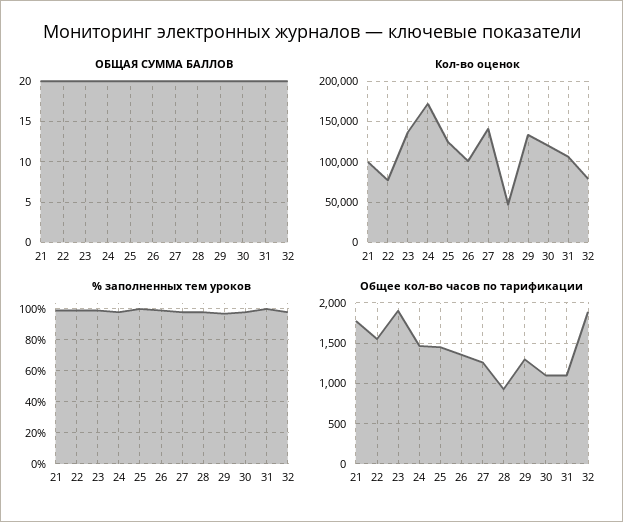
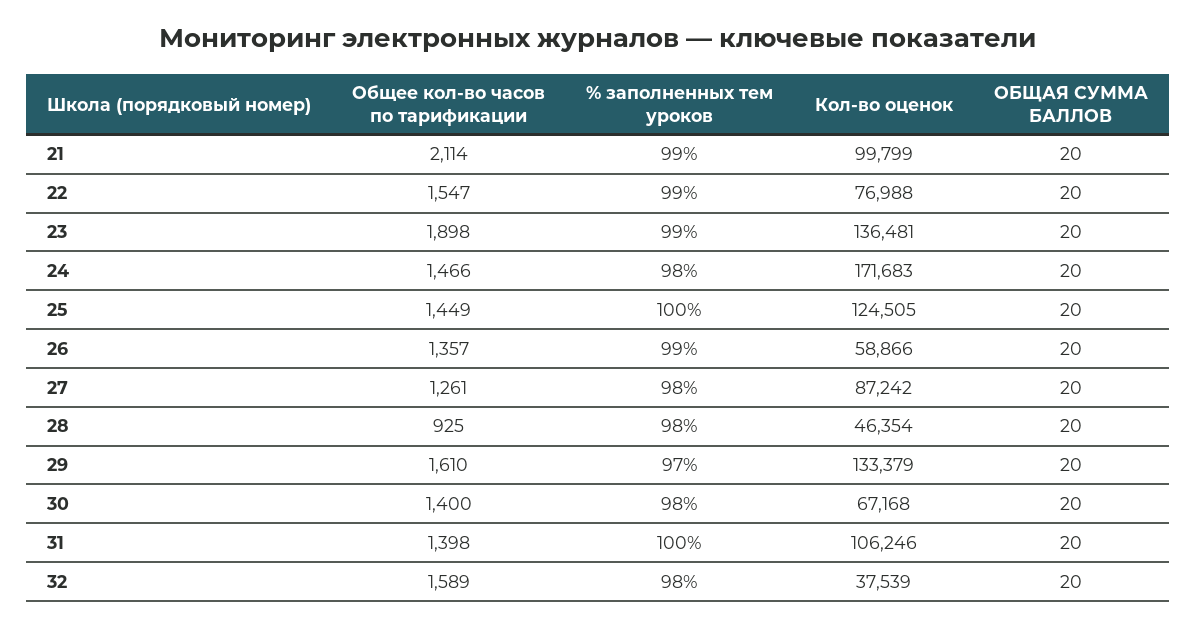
Кол-во оценок, 26: 100000 -> 58866
Кол-во оценок, 27: 140000 -> 87242
Кол-во оценок, 30: 120000 -> 67168
Кол-во оценок, 32: 80000 -> 37539
Общее кол-во часов по тарификации, 21: 1800 -> 2114
Общее кол-во часов по тарификации, 29: 1300 -> 1610
Общее кол-во часов по тарификации, 30: 1100 -> 1400
Общее кол-во часов по тарификации, 31: 1100 -> 1398
Общее кол-во часов по тарификации, 32: 1900 -> 1589

